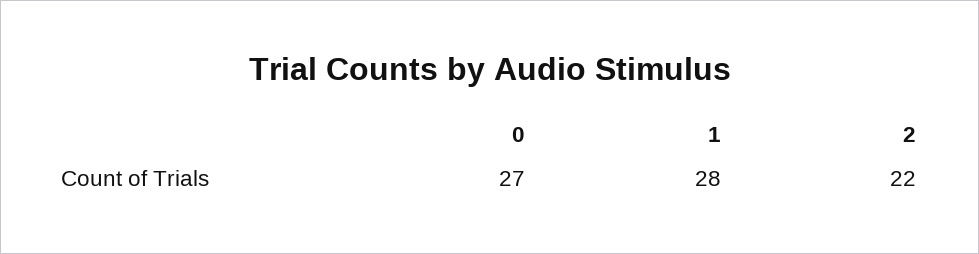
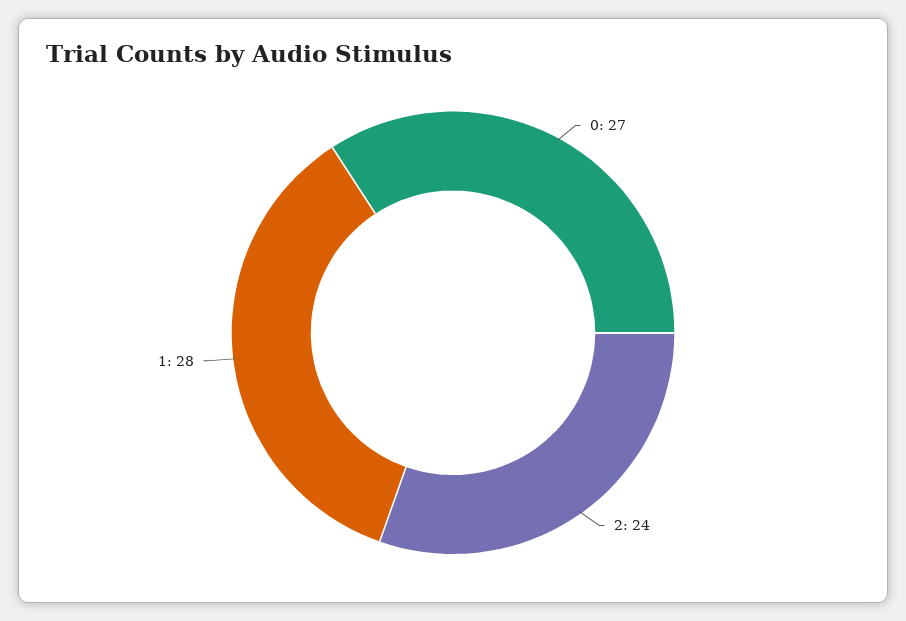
2: 22 -> 24

